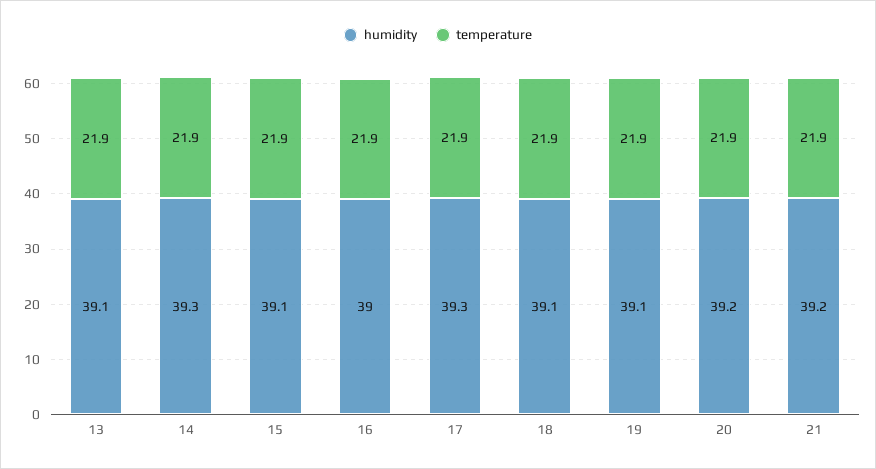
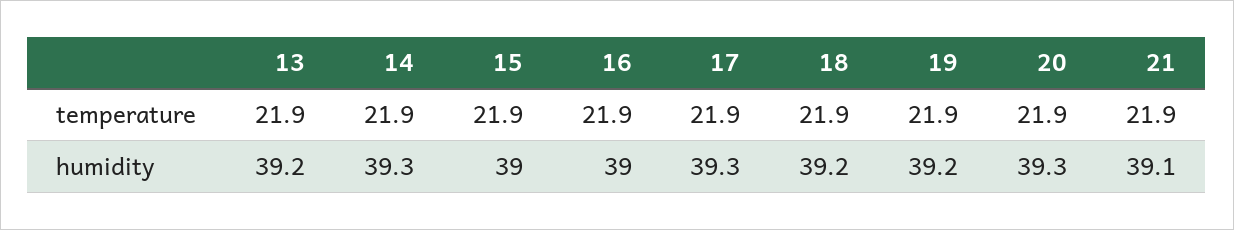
humidity, 13: 39.1 -> 39.2
humidity, 15: 39.1 -> 39
humidity, 18: 39.1 -> 39.2
humidity, 19: 39.1 -> 39.2
humidity, 20: 39.2 -> 39.3
humidity, 21: 39.2 -> 39.1

